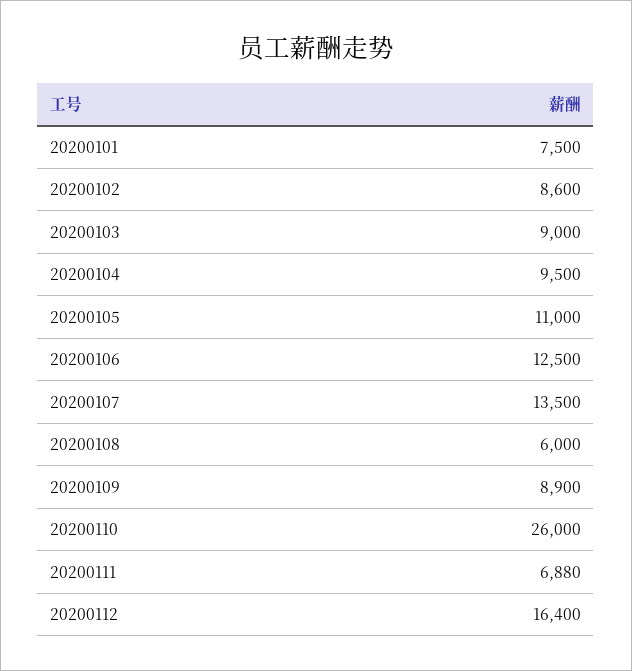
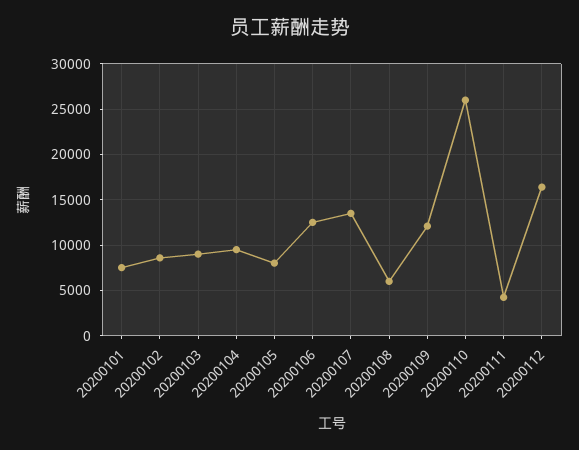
20200105: 11000 -> 8000
20200109: 8900 -> 12000
20200111: 6880 -> 4000

